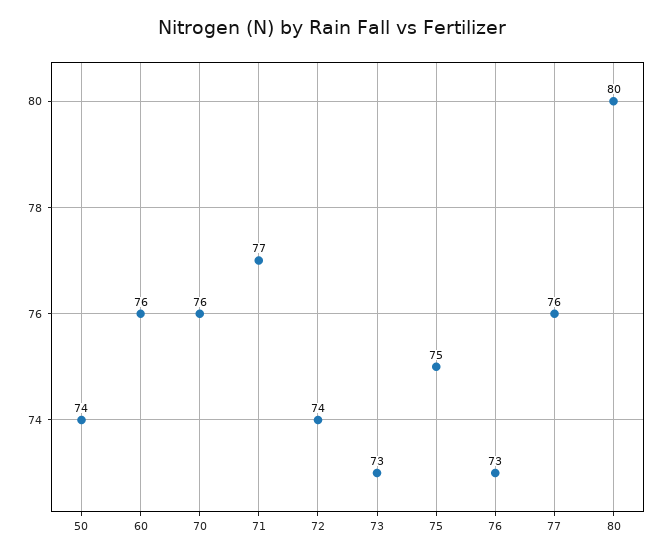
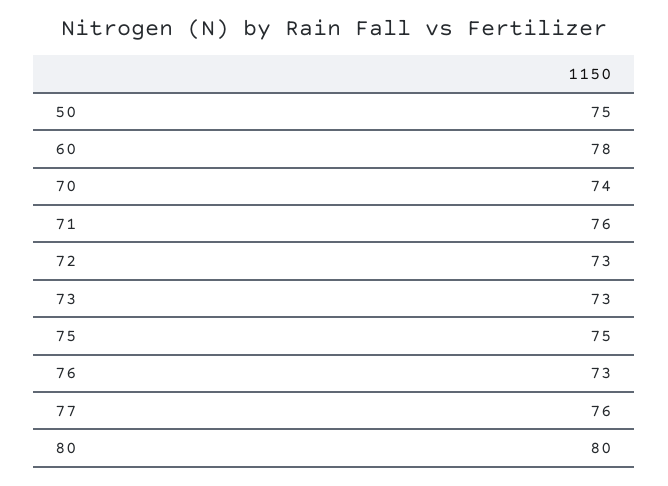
50: 74 -> 75
60: 76 -> 78
70: 76 -> 74
71: 77 -> 76
72: 74 -> 73

